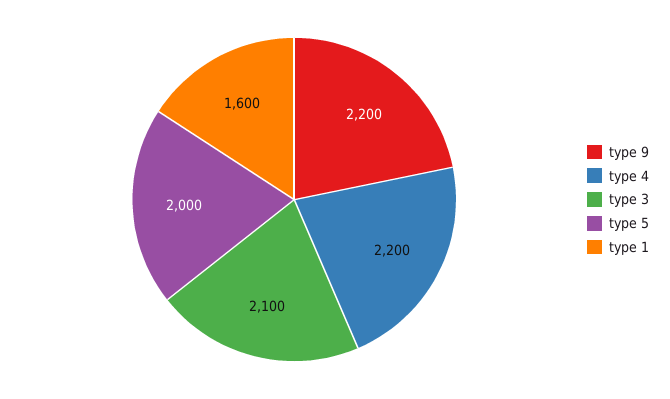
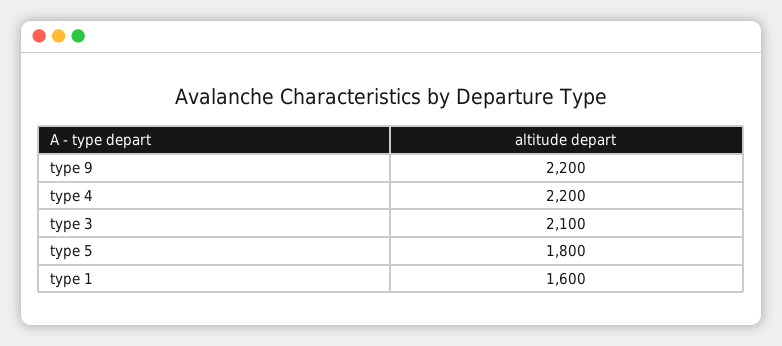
type 5: 2000 -> 1800

